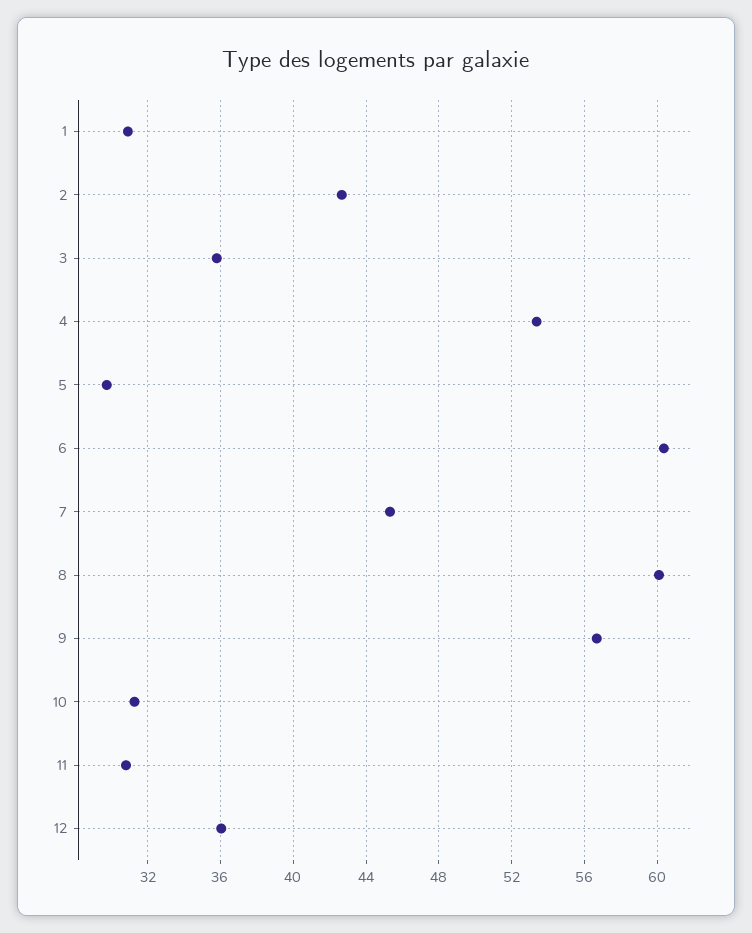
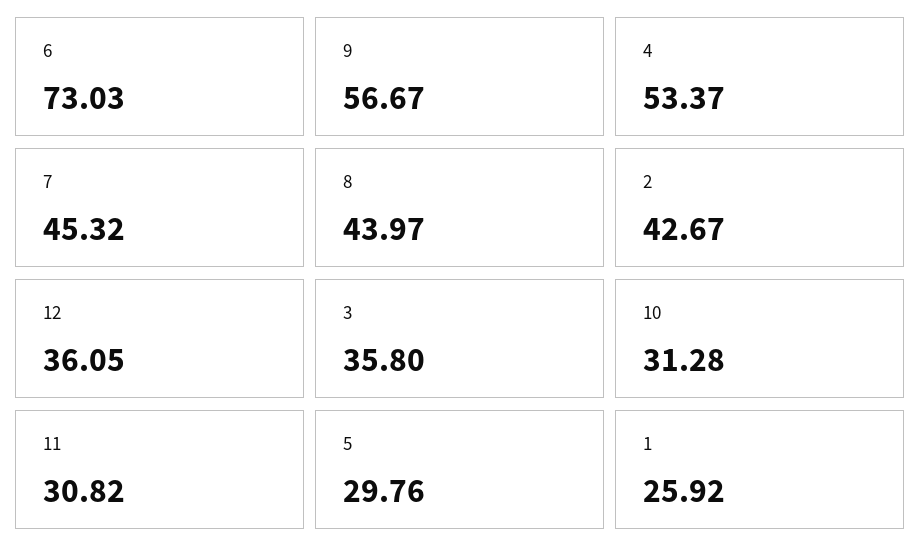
1: 31 -> 25.92
6: 60.5 -> 73.03
8: 60 -> 43.97

